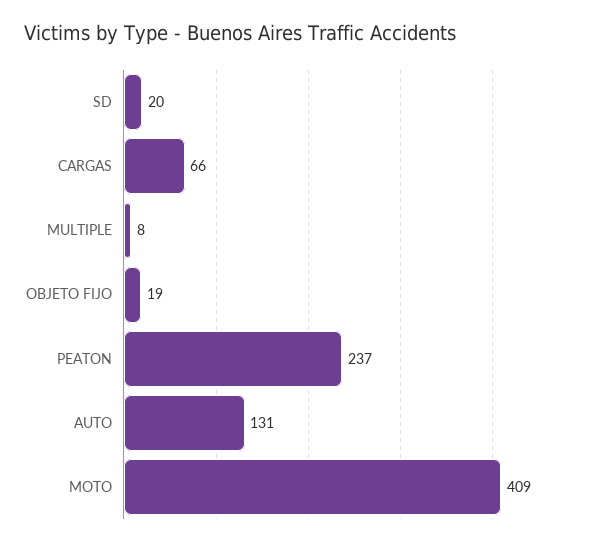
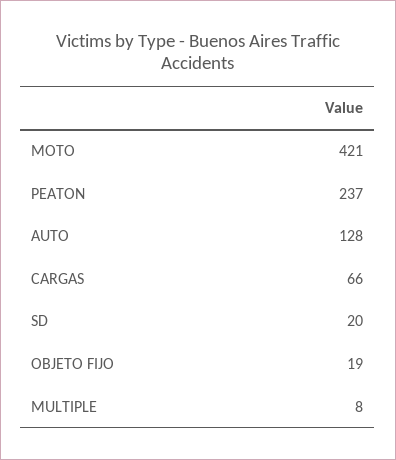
AUTO: 131 -> 128
MOTO: 409 -> 421

